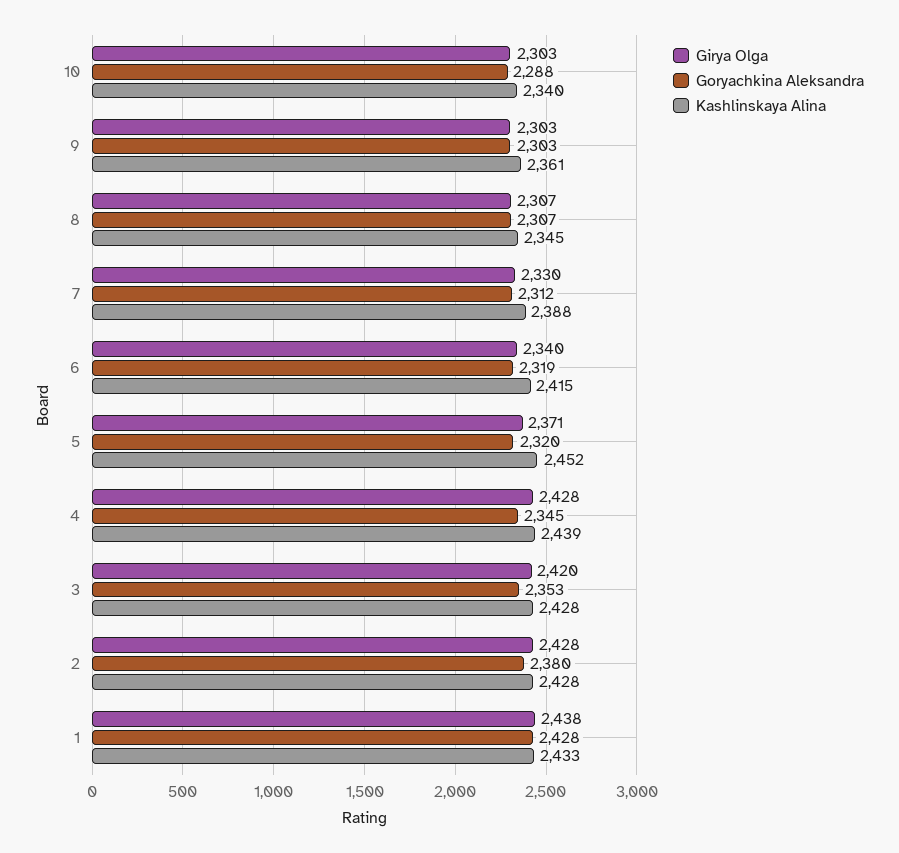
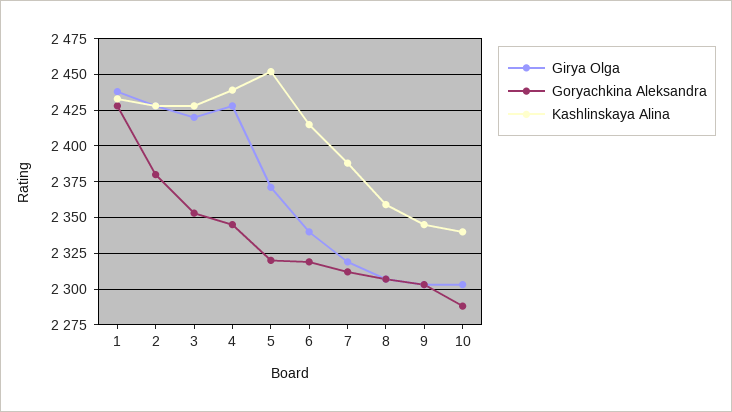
Kashlinskaya Alina, 9: 2361 -> 2345
Kashlinskaya Alina, 8: 2345 -> 2360
Girya Olga, 7: 2330 -> 2320

